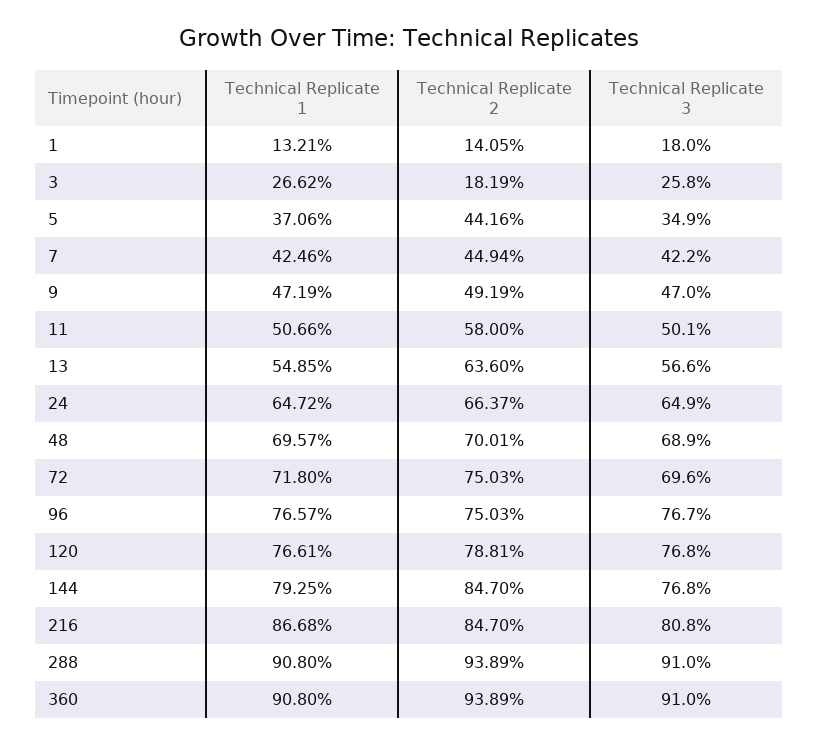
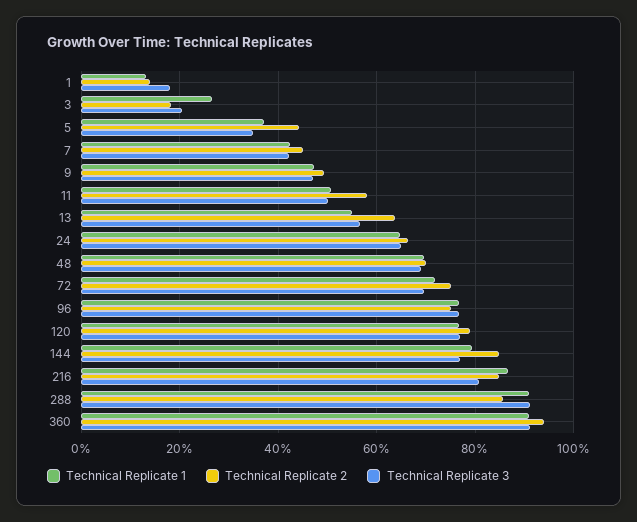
Technical Replicate 3, 3: 25.8 -> 20
Technical Replicate 2, 288: 93.89 -> 86

